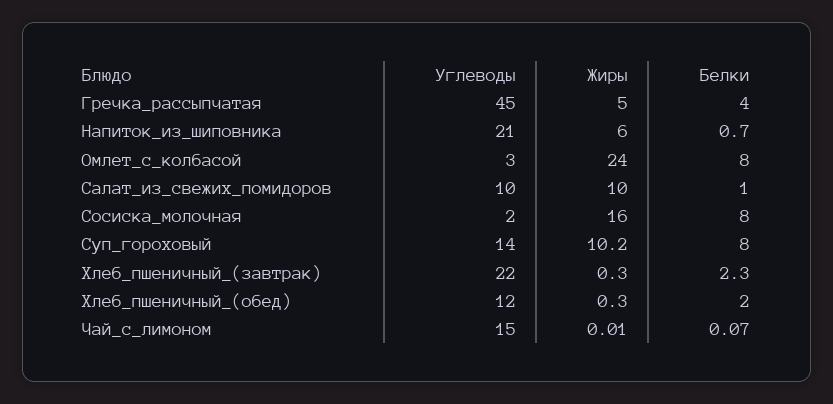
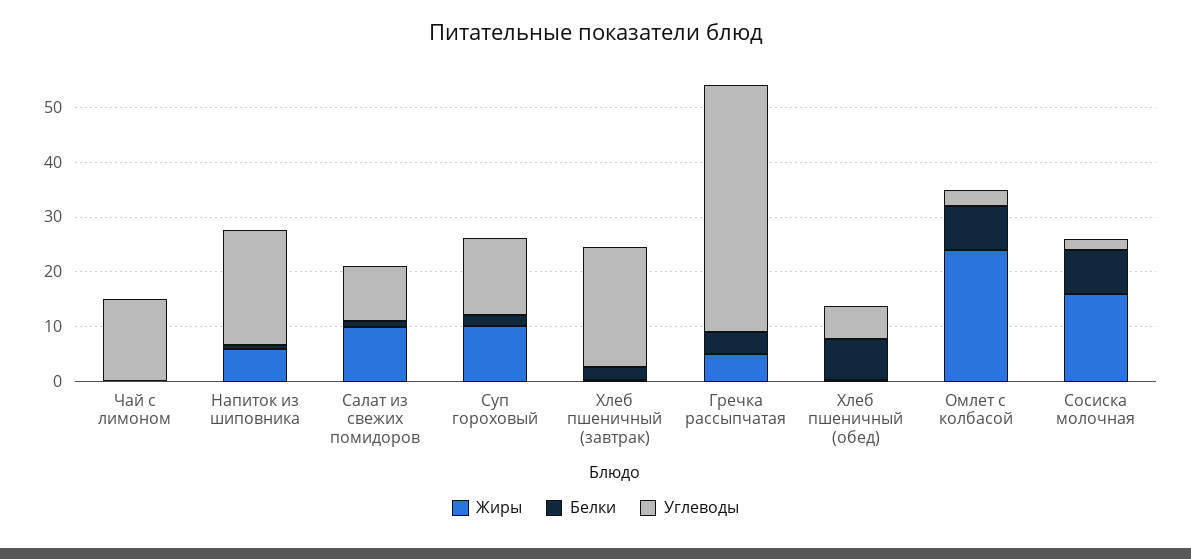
Белки, Суп_гороховый: 8 -> 2
Углеводы, Хлеб_пшеничный_(обед): 12 -> 6
Белки, Хлеб_пшеничный_(обед): 2 -> 8

